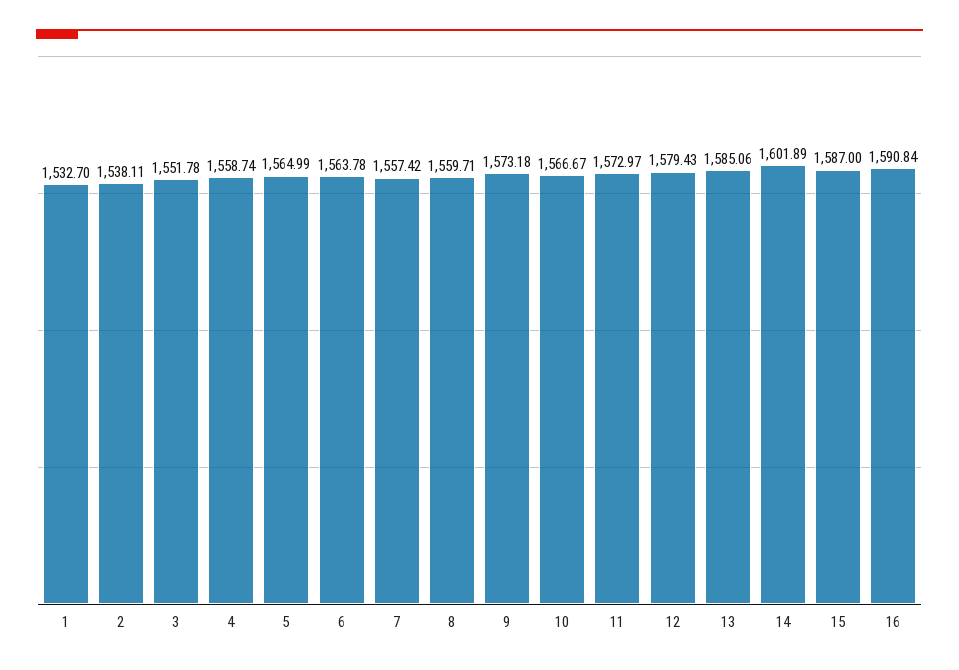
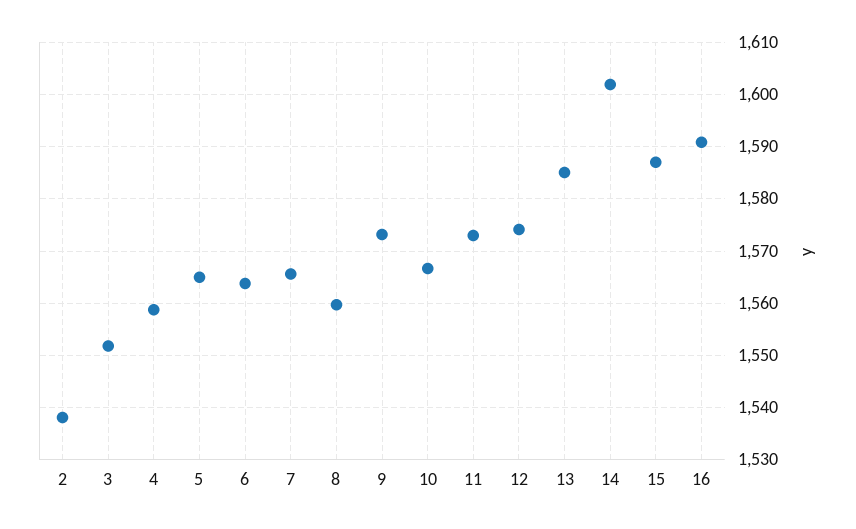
1: 1532.7 -> none
7: 1557.42 -> 1566
12: 1579.43 -> 1574

